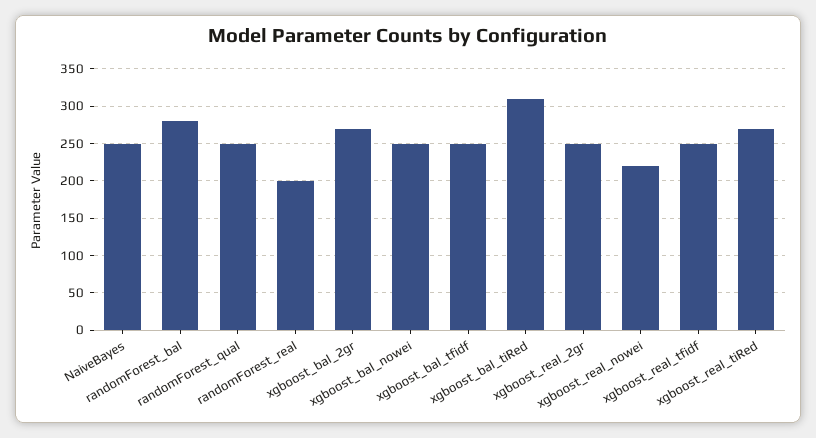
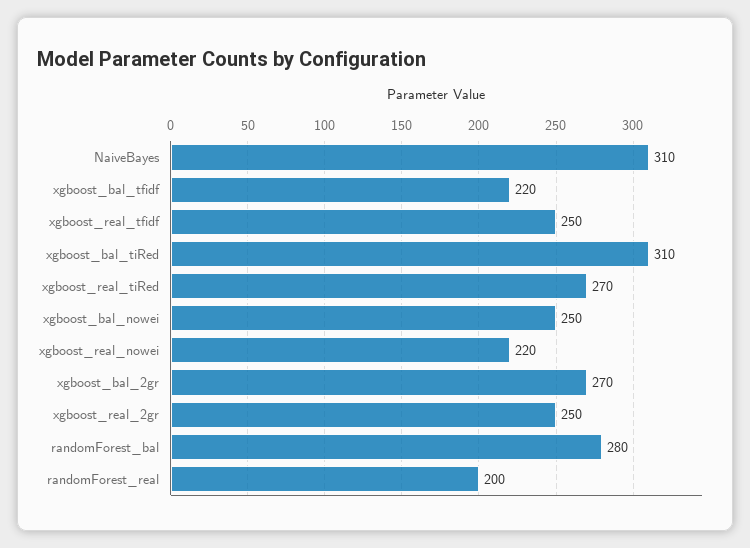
NaiveBayes: 250 -> 310
randomForest_qual: 250 -> none
xgboost_bal_tfidf: 250 -> 220

